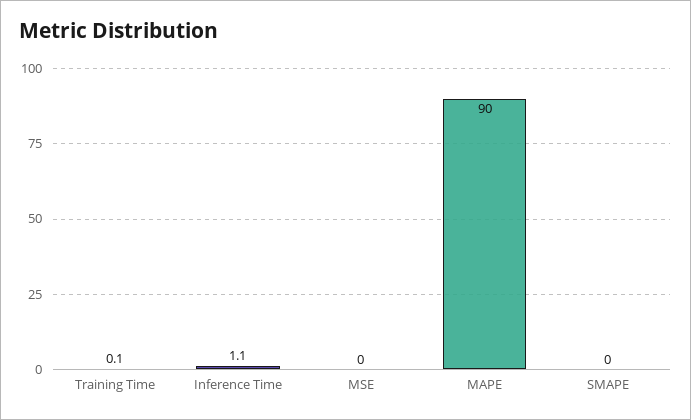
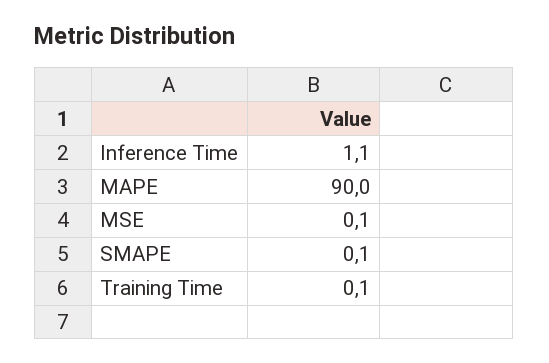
MSE: 0 -> 0.1
SMAPE: 0 -> 0.1

